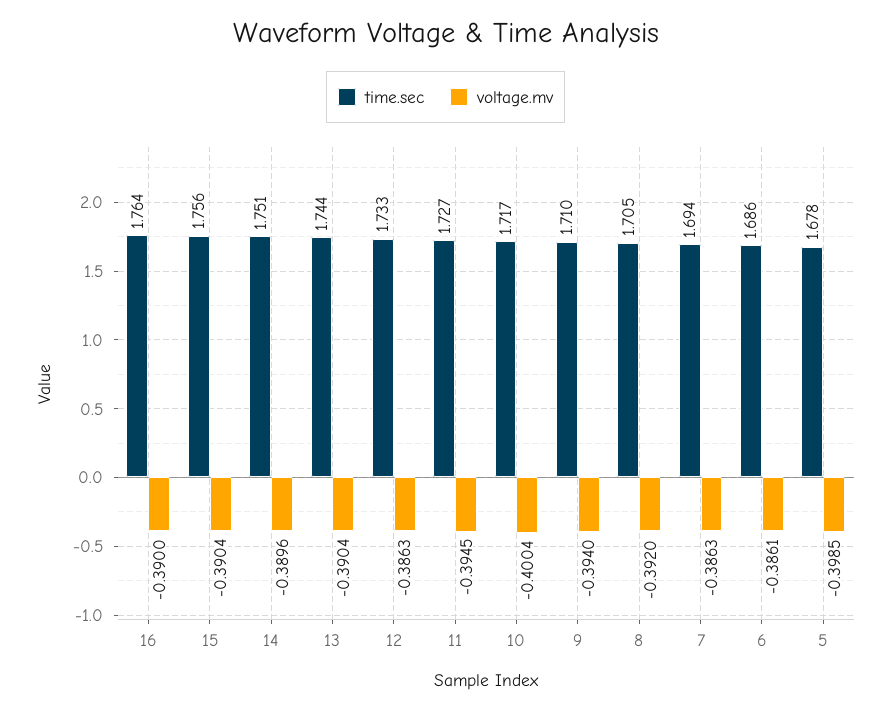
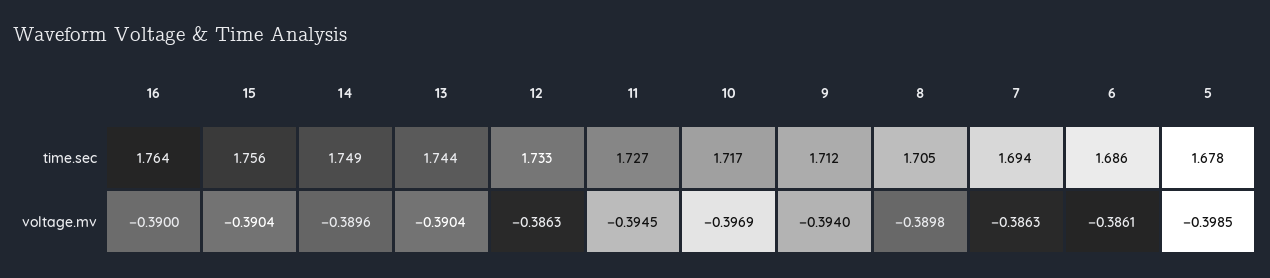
time.sec, 14: 1.751 -> 1.749
voltage.mv, 10: -0.4004 -> -0.3969
time.sec, 9: 1.71 -> 1.712
voltage.mv, 8: -0.392 -> -0.3898

